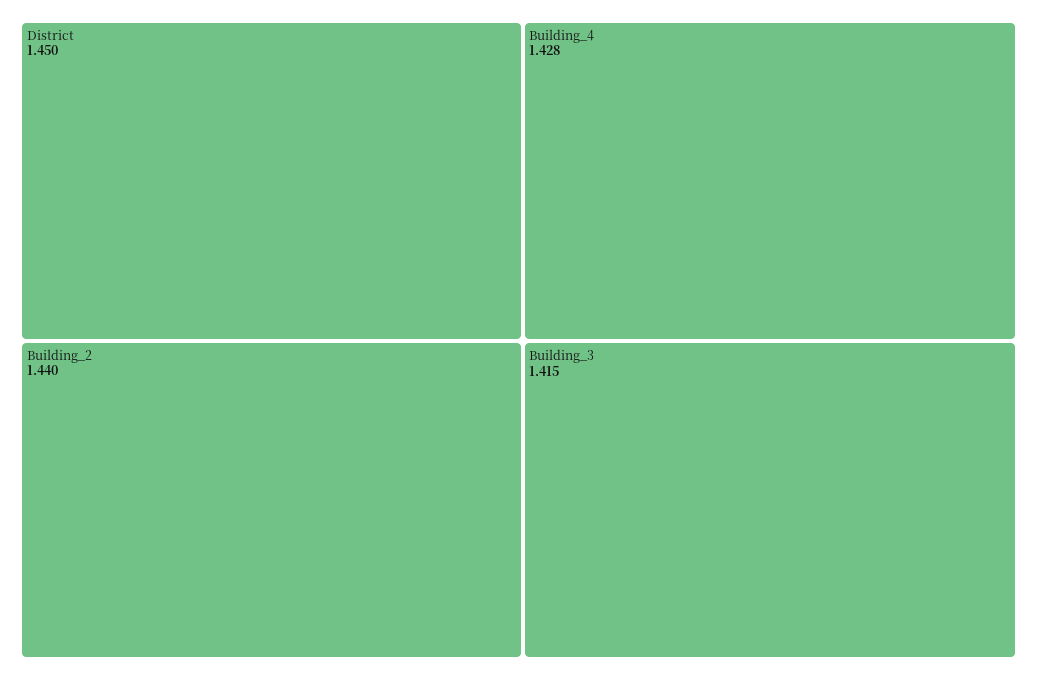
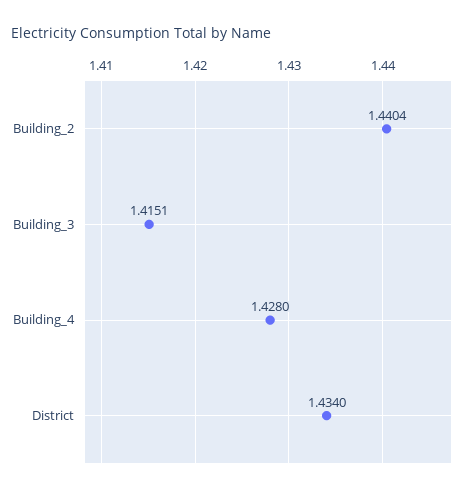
District: 1.45 -> 1.434

